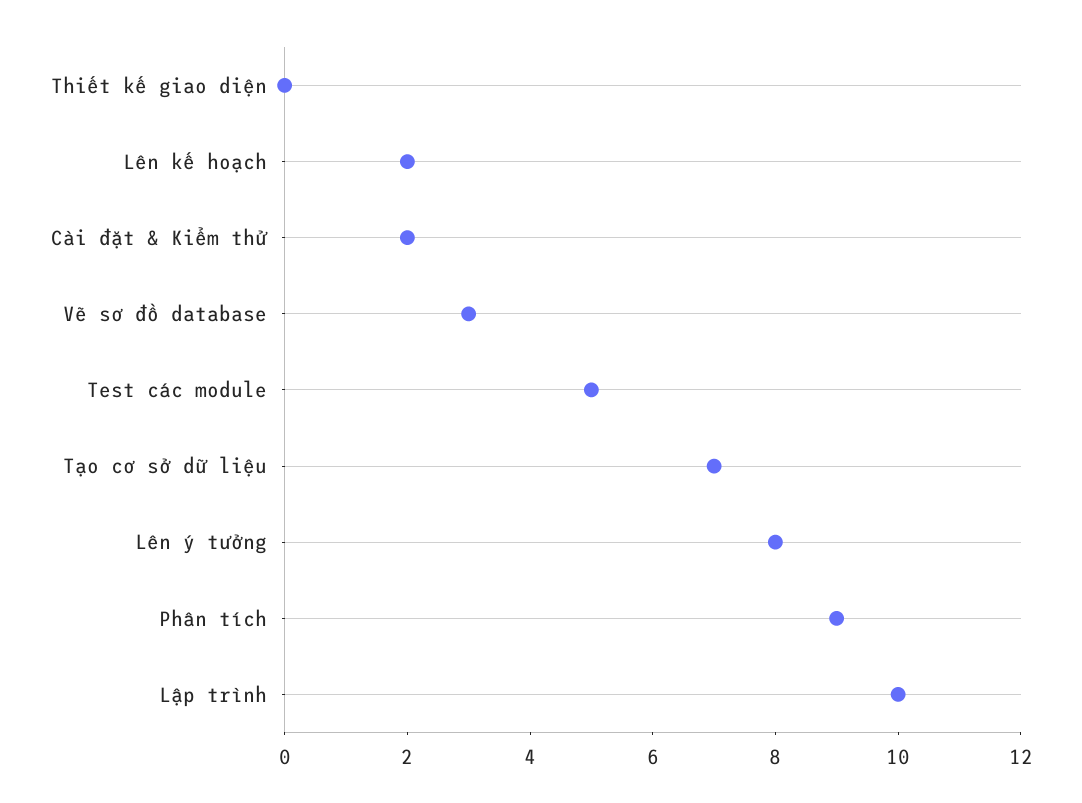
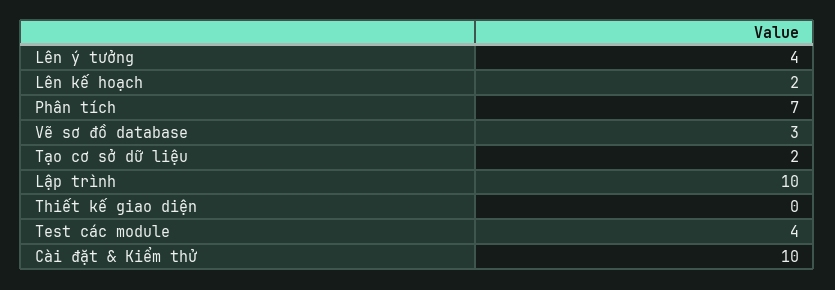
Cài đặt & Kiểm thử: 2 -> 10
Test các module: 5 -> 4
Tạo cơ sở dữ liệu: 7 -> 2
Lên ý tưởng: 8 -> 4
Phân tích: 9 -> 7

